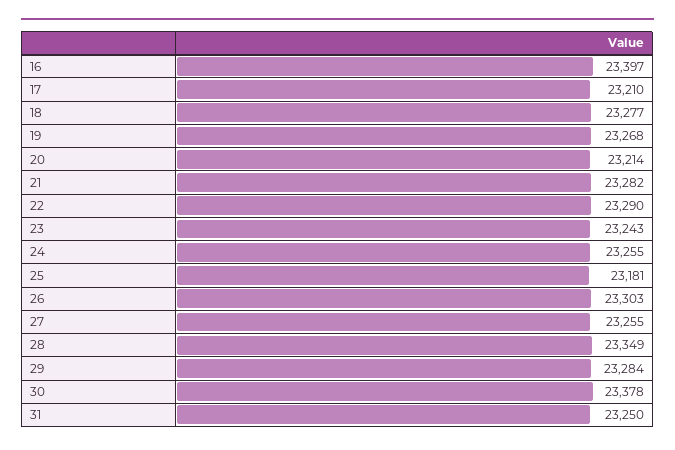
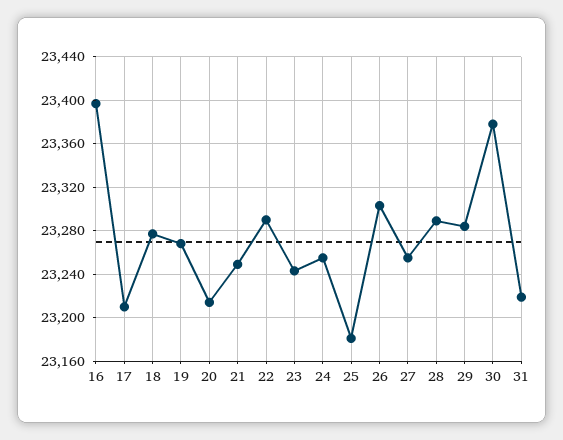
21: 23282 -> 23250
28: 23349 -> 23290
31: 23250 -> 23220

